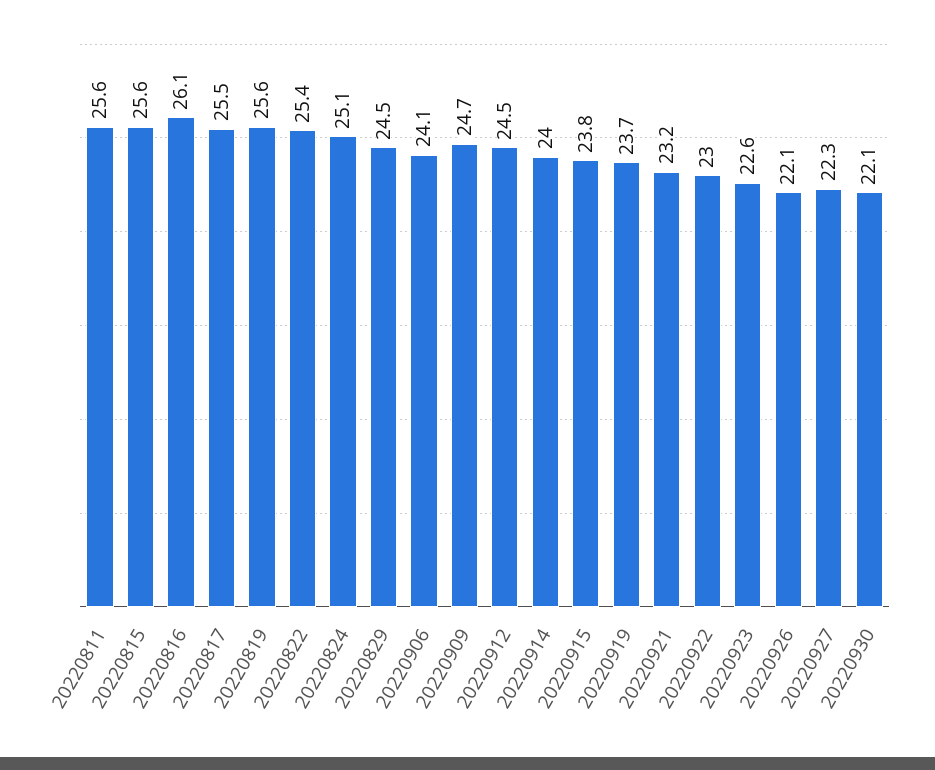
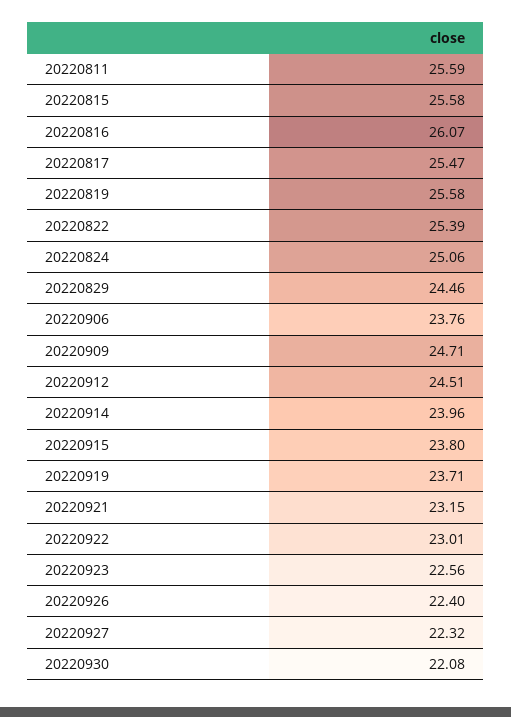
20220906: 24.1 -> 23.76
20220926: 22.1 -> 22.4

